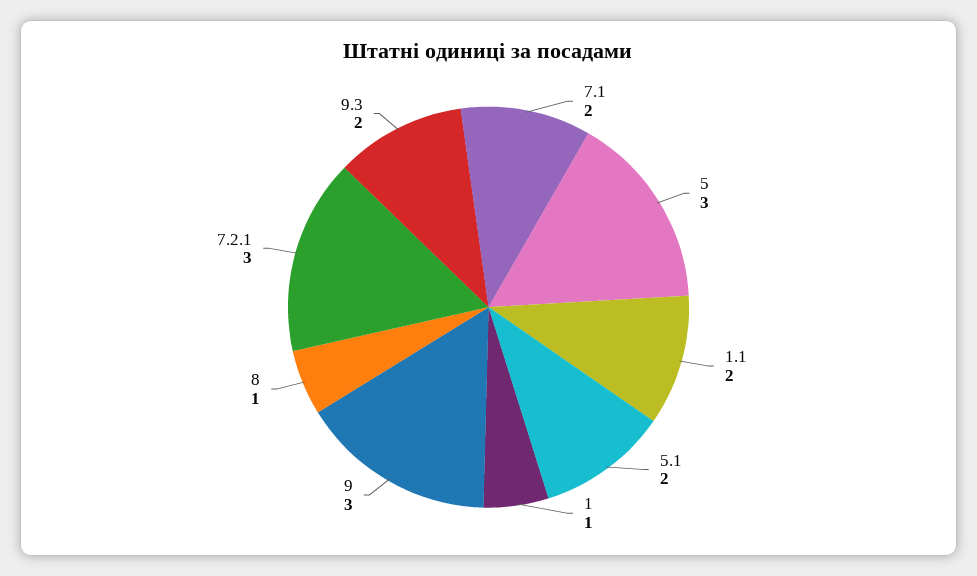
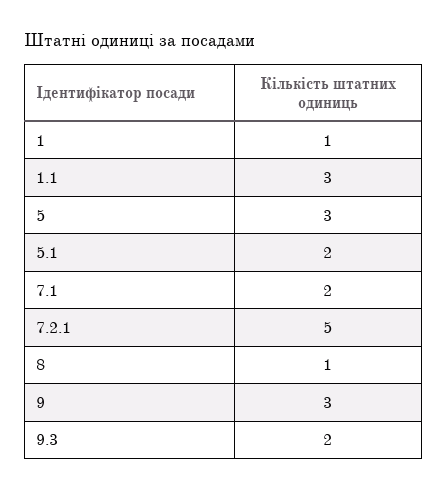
1.1: 2 -> 3
7.2.1: 3 -> 5

